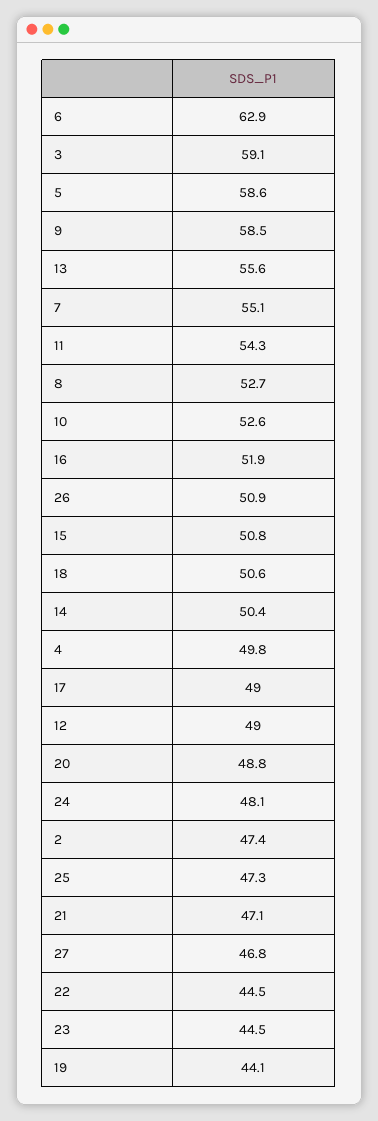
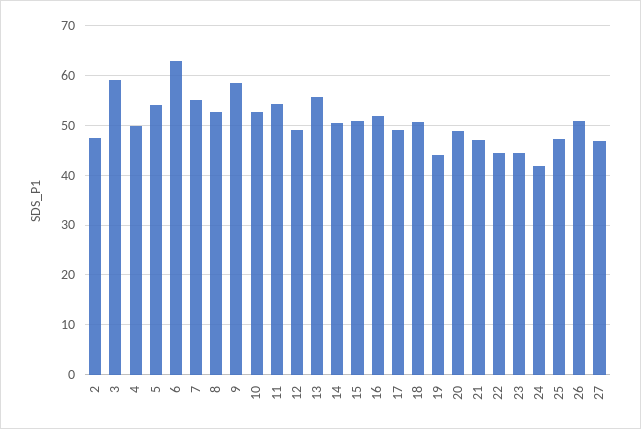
5: 58.6 -> 54
24: 48.1 -> 42

